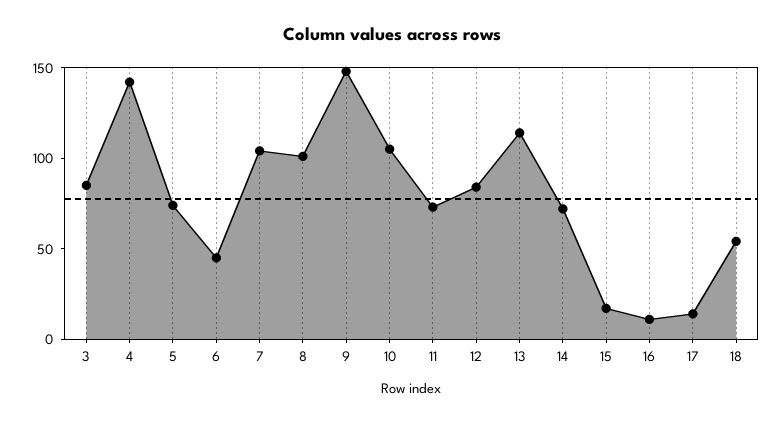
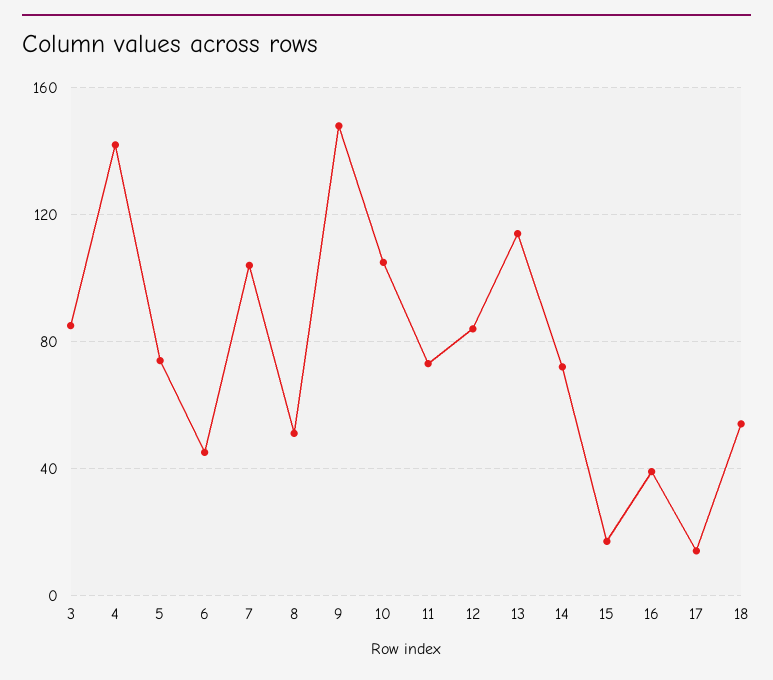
8: 100 -> 50
16: 10 -> 40

